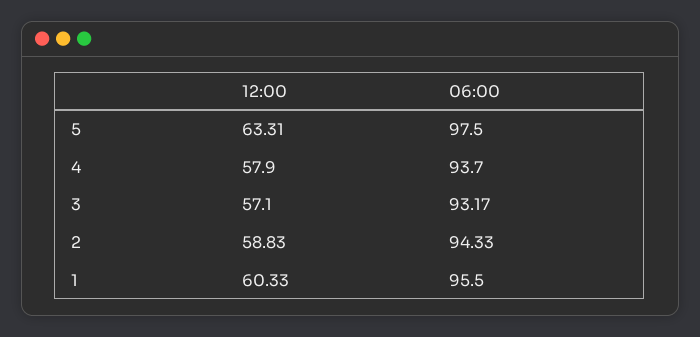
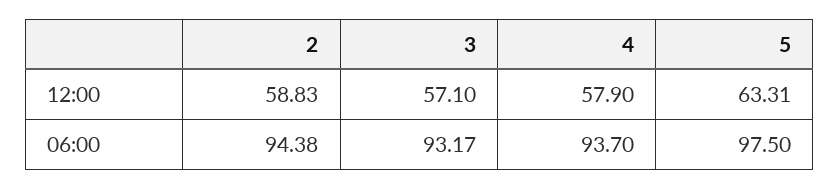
06:00, 2: 94.33 -> 94.38
12:00, 1: 60.33 -> none
06:00, 1: 95.5 -> none

